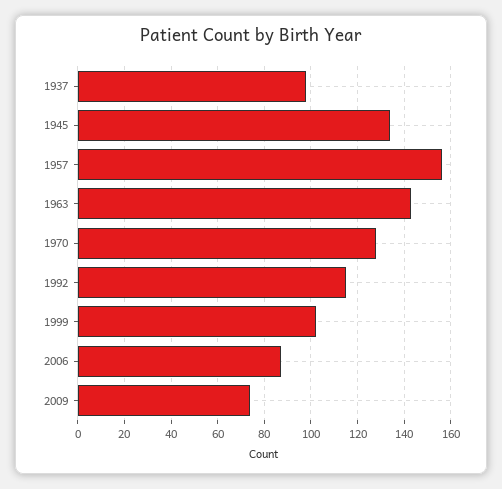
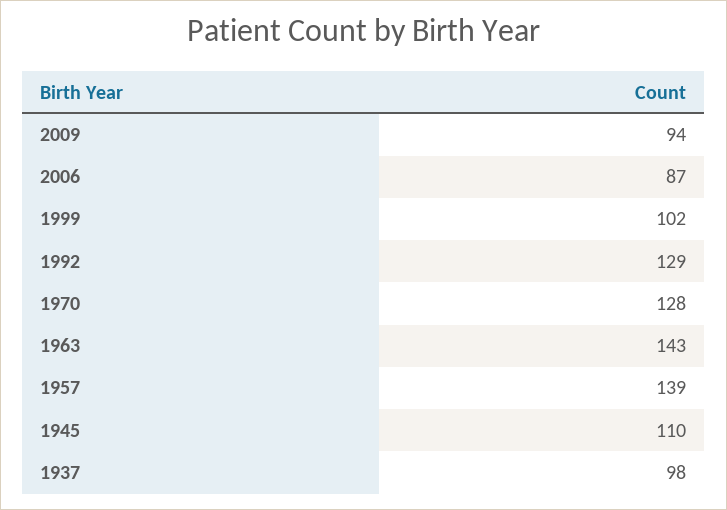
1945: 135 -> 110
1957: 155 -> 139
1992: 115 -> 129
2009: 75 -> 94

